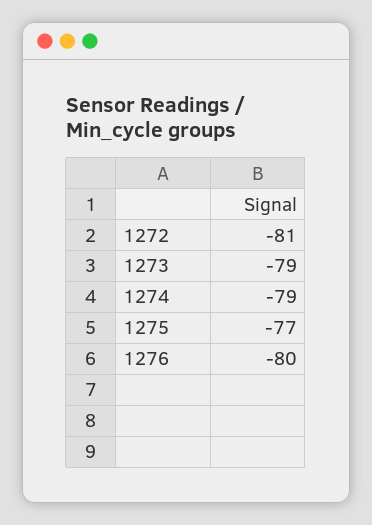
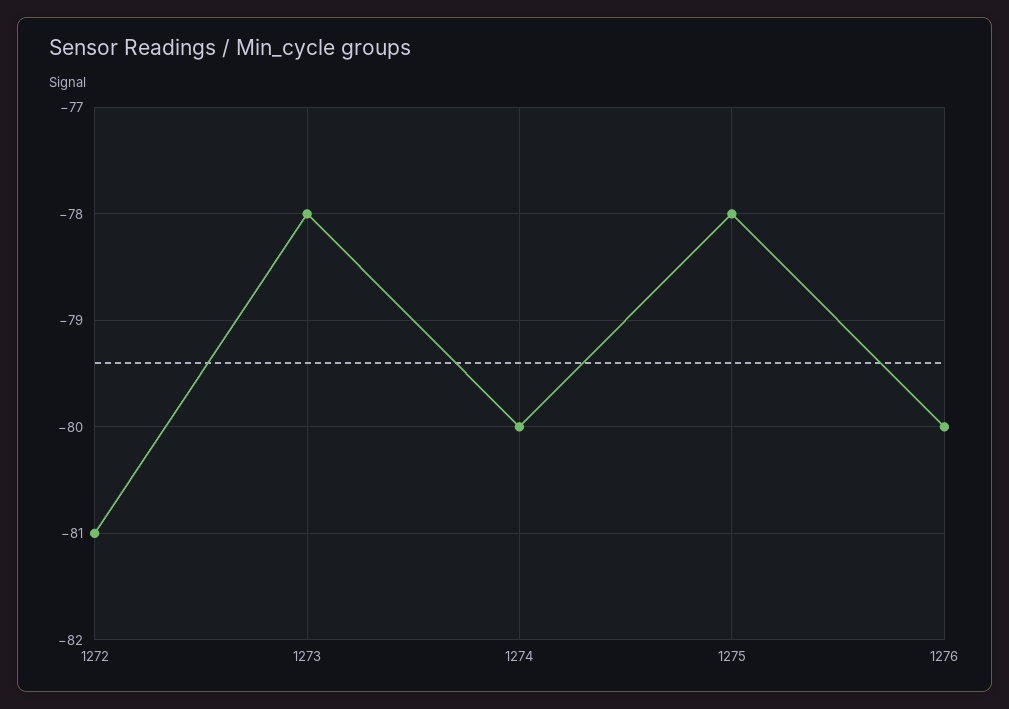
1273: -79 -> -78
1274: -79 -> -80
1275: -77 -> -78

